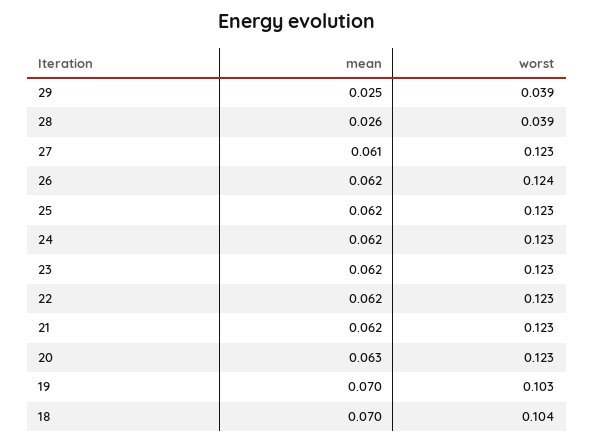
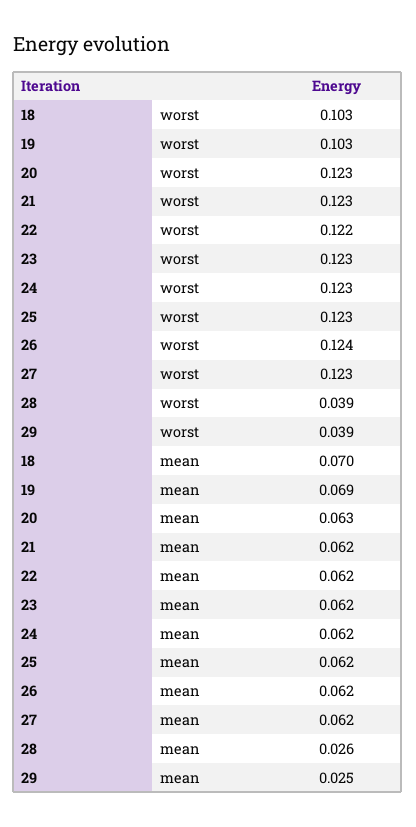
mean, 27: 0.061 -> 0.062
worst, 22: 0.123 -> 0.122
mean, 19: 0.07 -> 0.069
worst, 18: 0.104 -> 0.103

